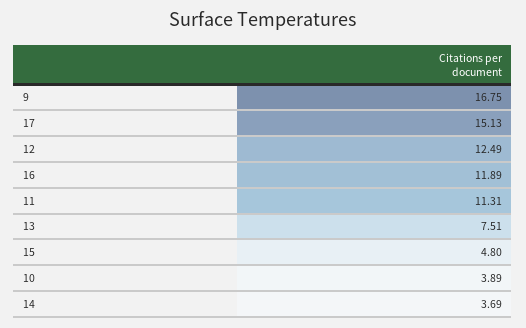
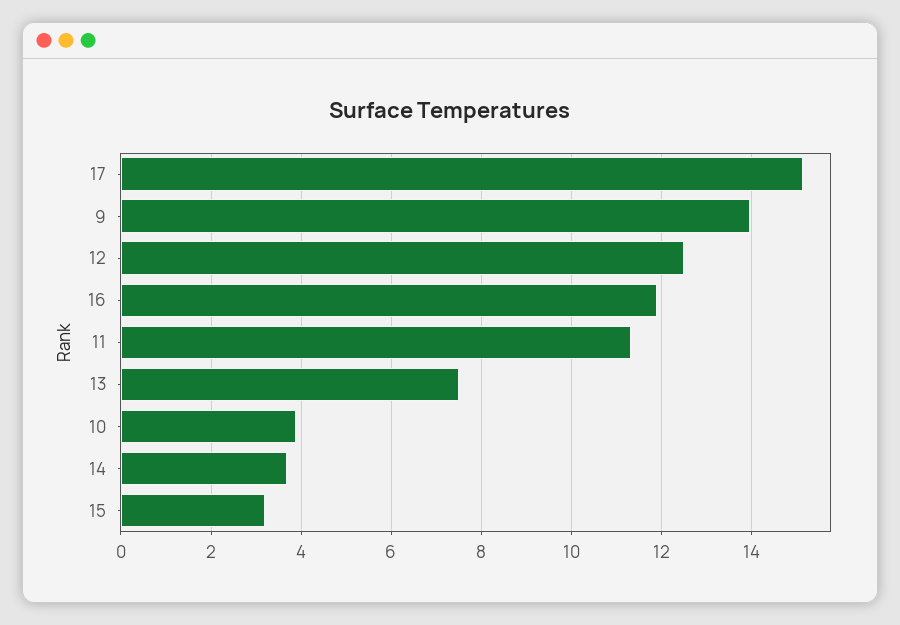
9: 16.75 -> 14
15: 4.8 -> 3.2

